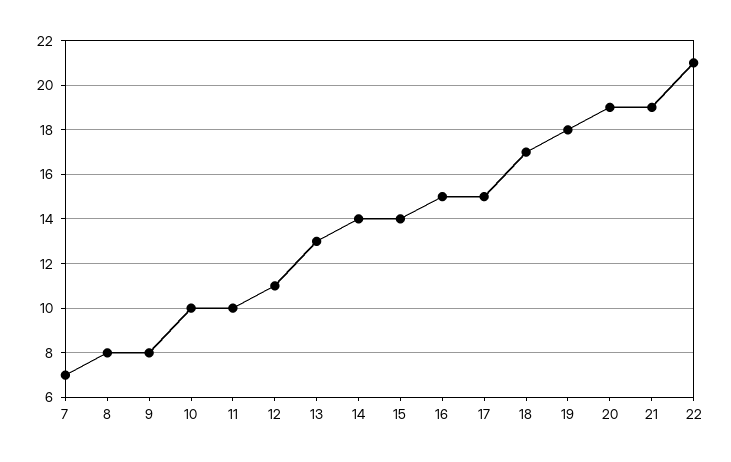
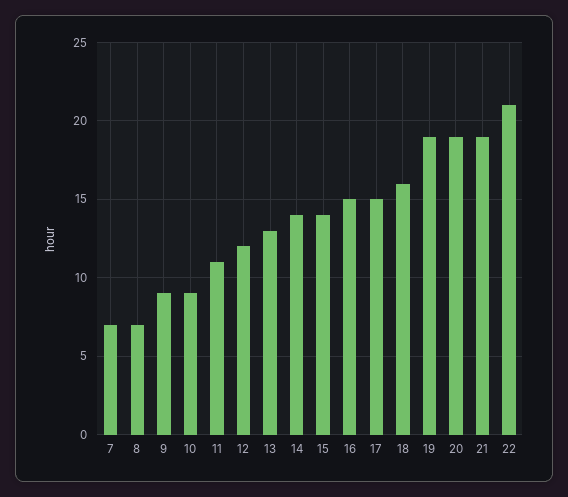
8: 8 -> 7
9: 8 -> 9
10: 10 -> 9
11: 10 -> 11
12: 11 -> 12
18: 17 -> 16
19: 18 -> 19

